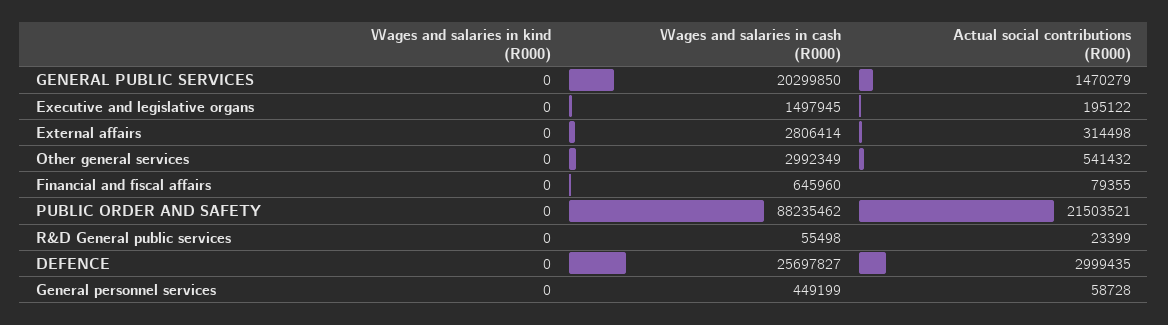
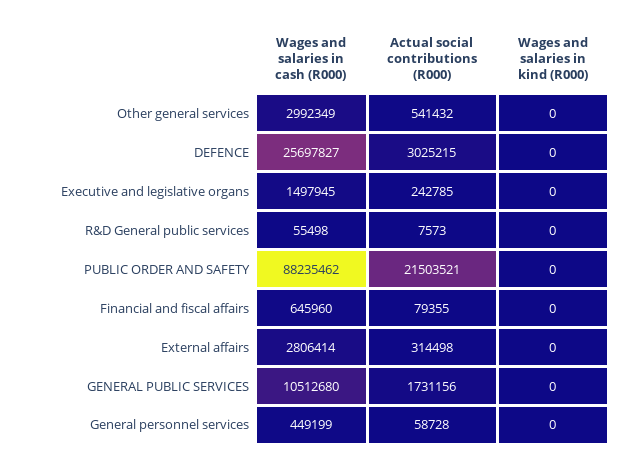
Wages and salaries in cash (R000), GENERAL PUBLIC SERVICES: 20299850 -> 10512680
Actual social contributions (R000), GENERAL PUBLIC SERVICES: 1470279 -> 1731156
Actual social contributions (R000), Executive and legislative organs: 195122 -> 242785
Actual social contributions (R000), R&D General public services: 23399 -> 7573
Actual social contributions (R000), DEFENCE: 2999435 -> 3025215

